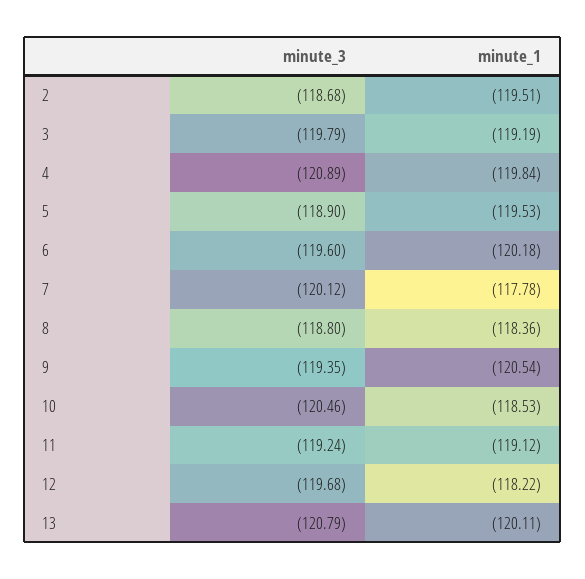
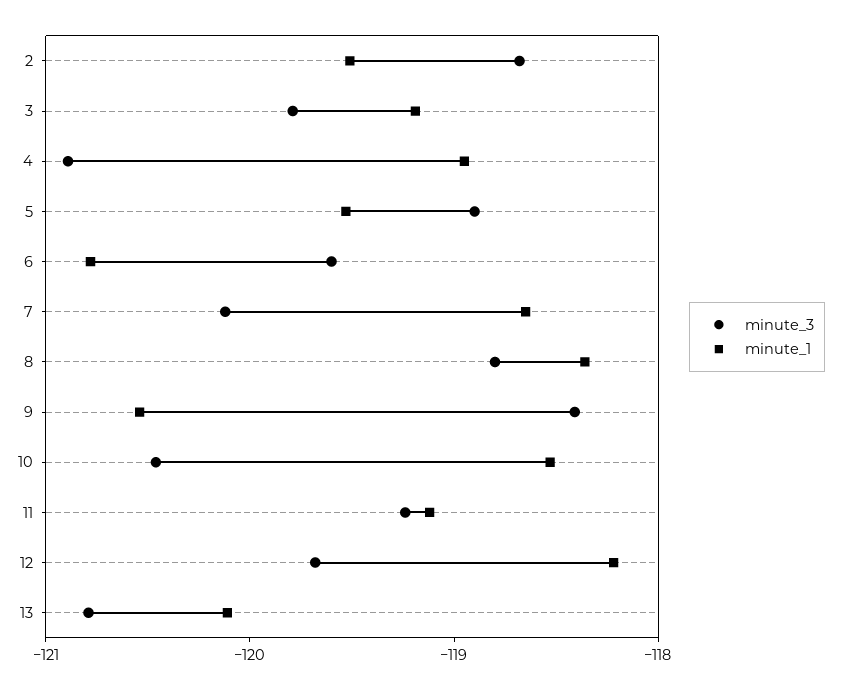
minute_1, 4: -119.84 -> -119
minute_1, 6: -120.18 -> -120.8
minute_1, 7: -117.78 -> -118.6
minute_3, 9: -119.35 -> -118.4

